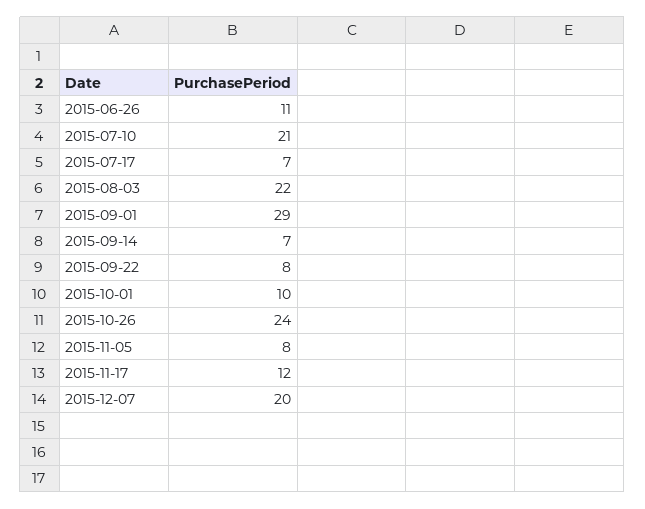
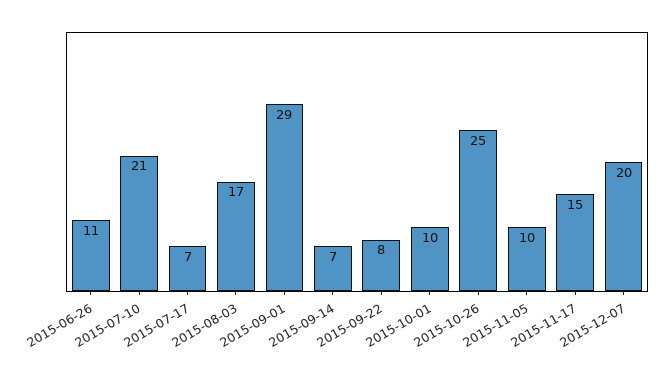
2015-08-03: 22 -> 17
2015-10-26: 24 -> 25
2015-11-05: 8 -> 10
2015-11-17: 12 -> 15

